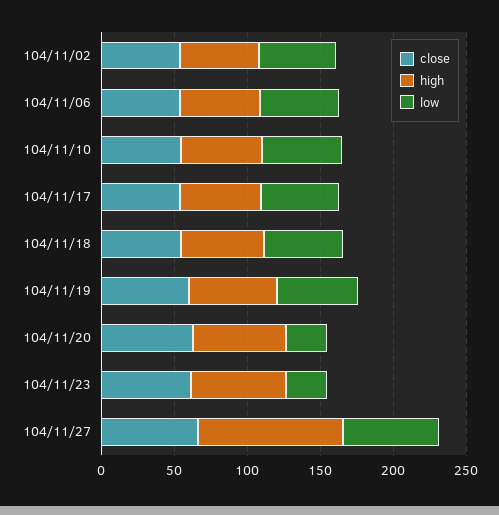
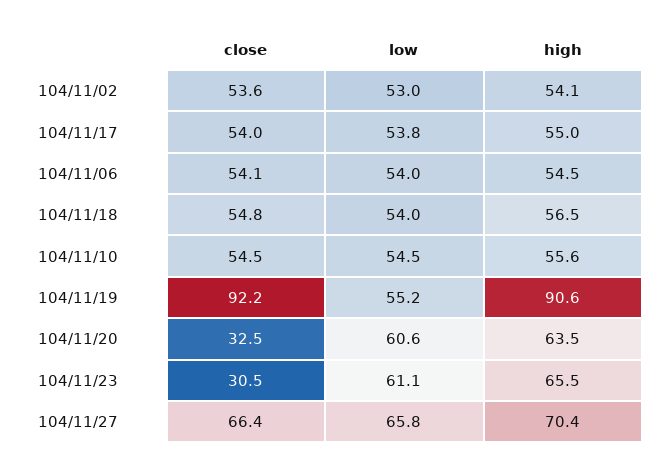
close, 104/11/19: 60 -> 92.2
high, 104/11/19: 60 -> 90.6
close, 104/11/20: 60 -> 32.5
low, 104/11/20: 30 -> 60.6
close, 104/11/23: 60 -> 30.5
low, 104/11/23: 30 -> 61.1
high, 104/11/27: 100 -> 70.4

